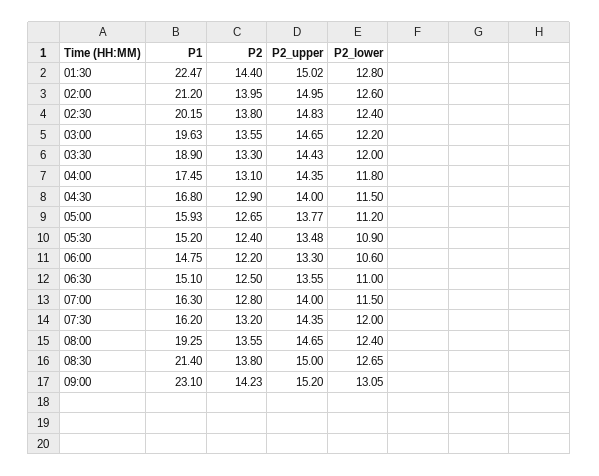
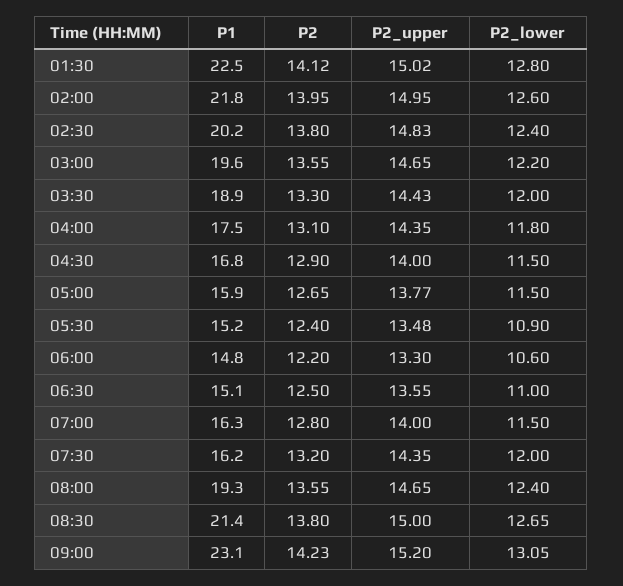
P2, 01:30: 14.4 -> 14.12
P1, 02:00: 21.2 -> 21.8
P2_lower, 05:00: 11.2 -> 11.5

